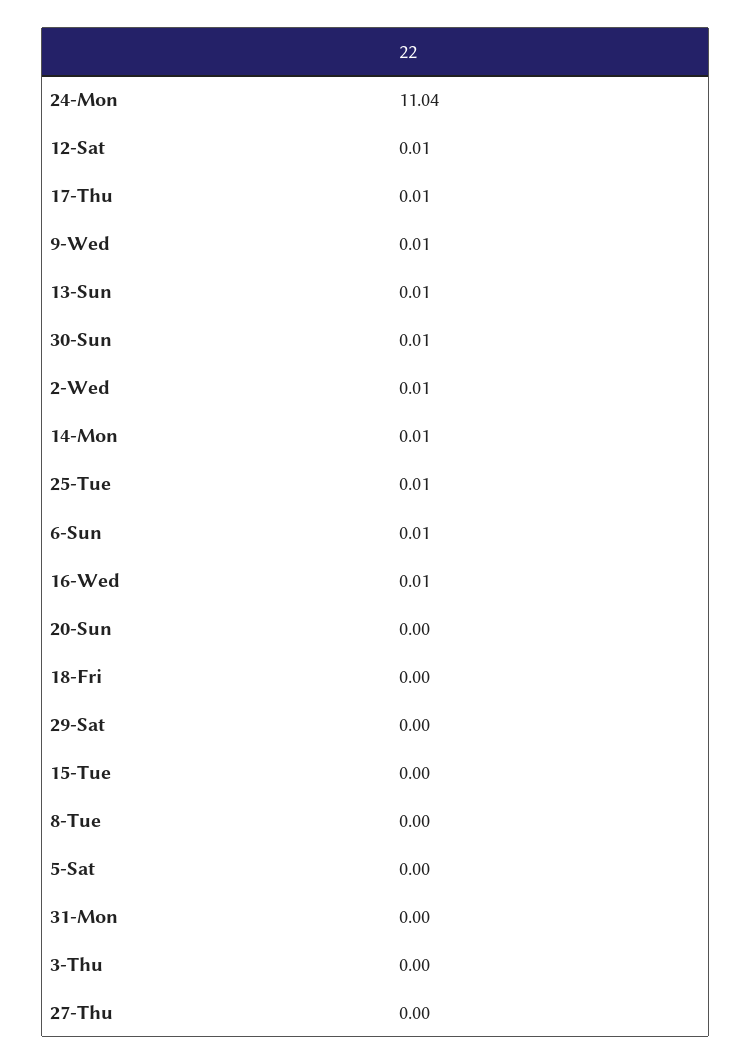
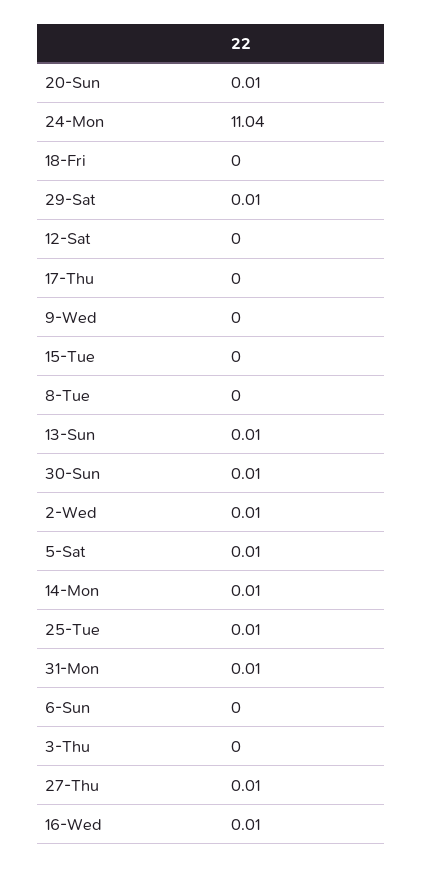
12-Sat: 0.01 -> 0
17-Thu: 0.01 -> 0
9-Wed: 0.01 -> 0
6-Sun: 0.01 -> 0
20-Sun: 0 -> 0.01
29-Sat: 0 -> 0.01
5-Sat: 0 -> 0.01
31-Mon: 0 -> 0.01
27-Thu: 0 -> 0.01

